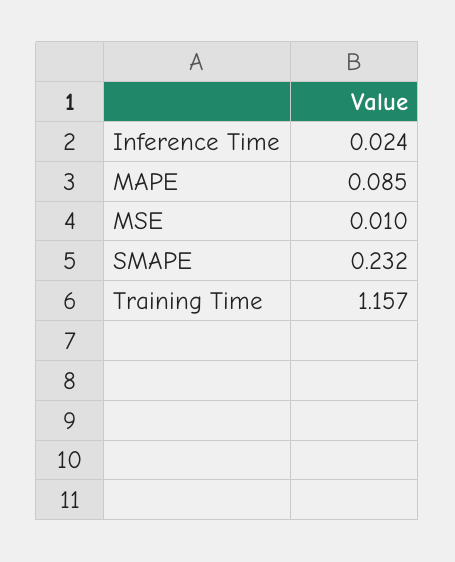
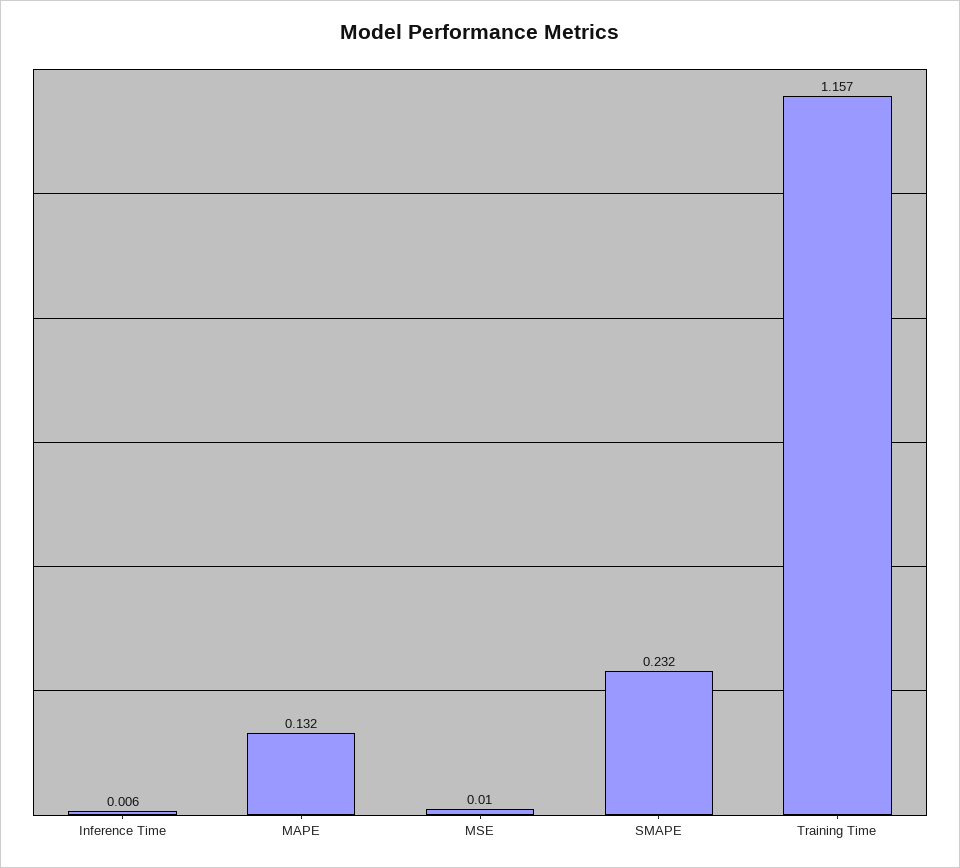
Inference Time: 0.024 -> 0.006
MAPE: 0.085 -> 0.132

